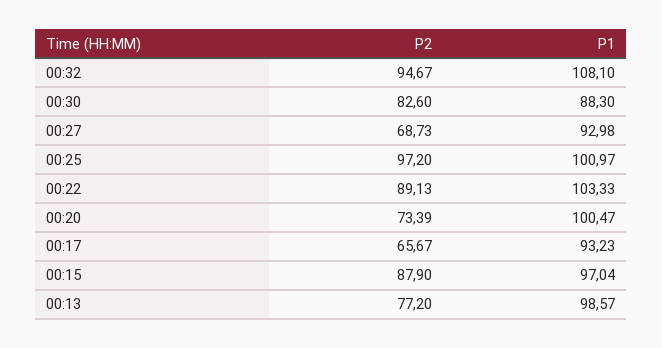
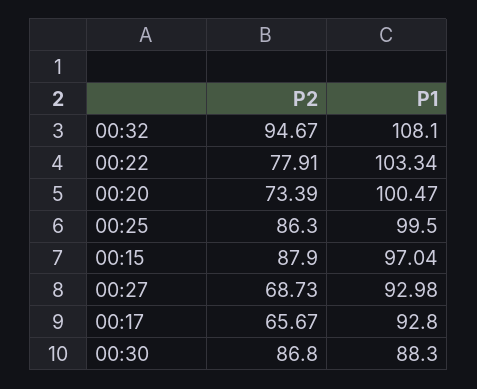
P2, 00:30: 82.6 -> 86.8
P2, 00:25: 97.2 -> 86.3
P1, 00:25: 100.97 -> 99.5
P2, 00:22: 89.13 -> 77.91
P1, 00:22: 103.33 -> 103.34
P1, 00:17: 93.23 -> 92.8
P2, 00:13: 77.2 -> none
P1, 00:13: 98.57 -> none

